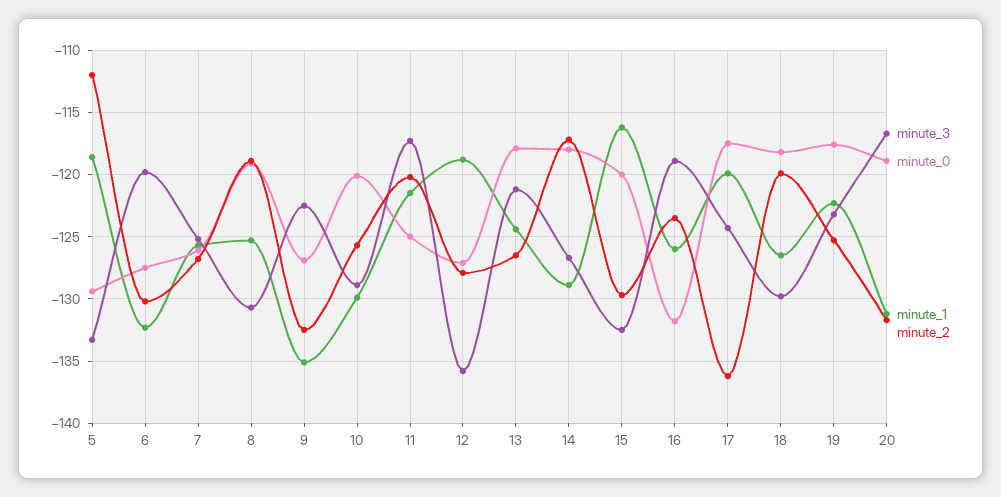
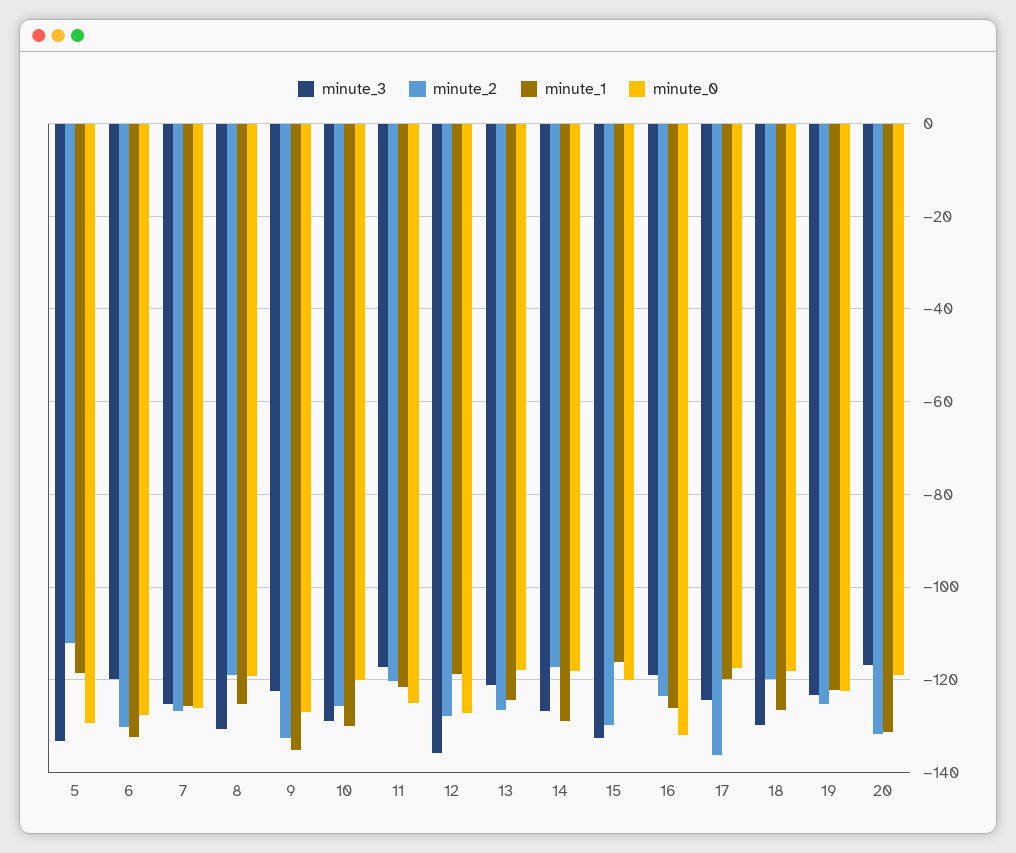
minute_0, 19: -117.5 -> -122

